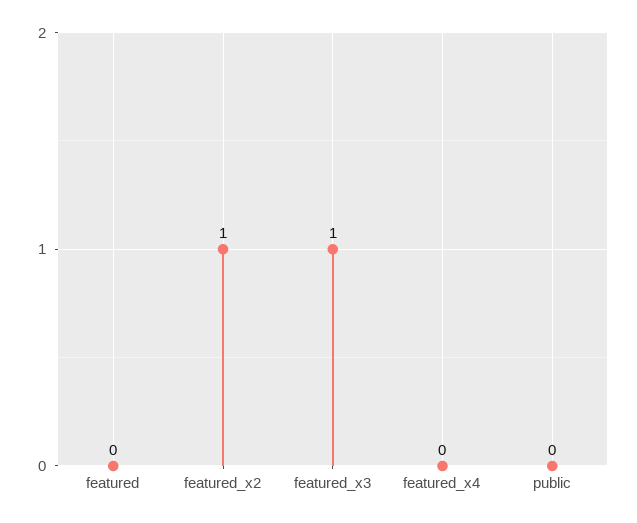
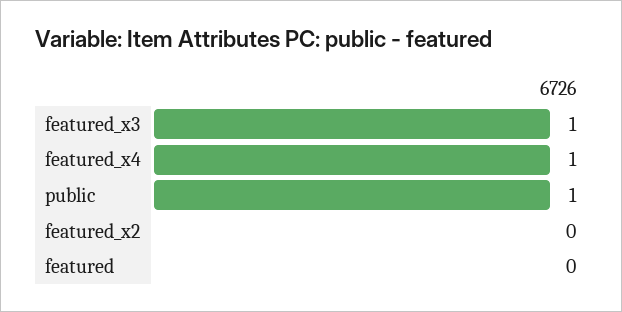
featured_x2: 1 -> 0
featured_x4: 0 -> 1
public: 0 -> 1

